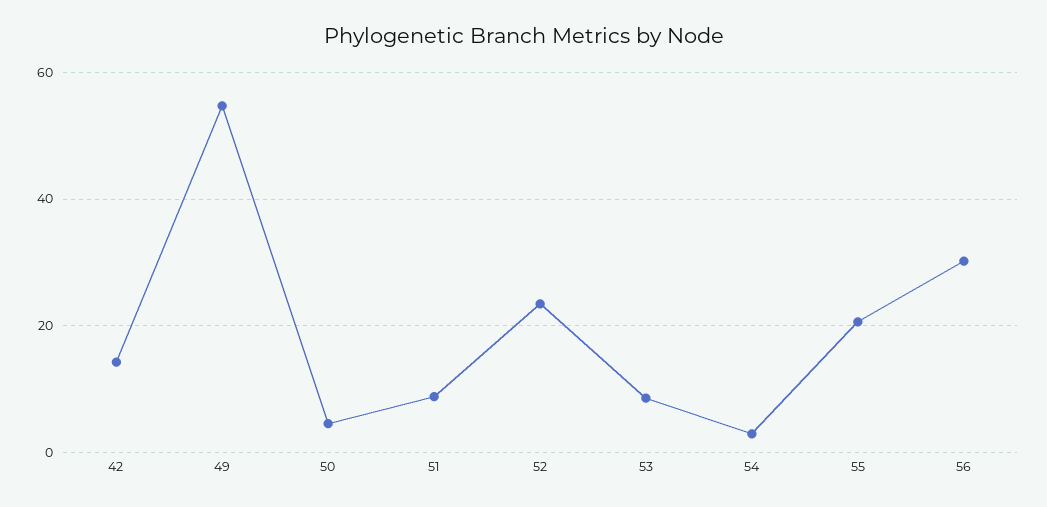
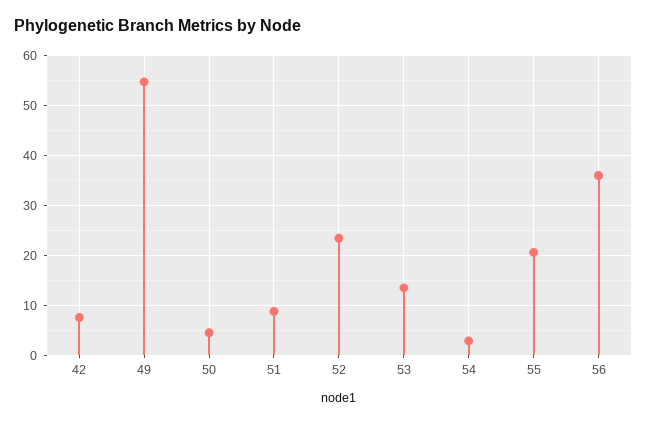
42: 14 -> 8
53: 8 -> 14
56: 30 -> 36

